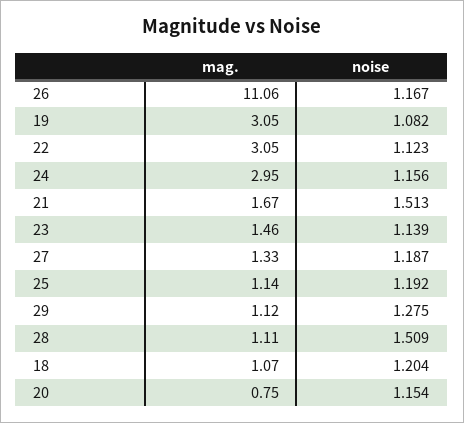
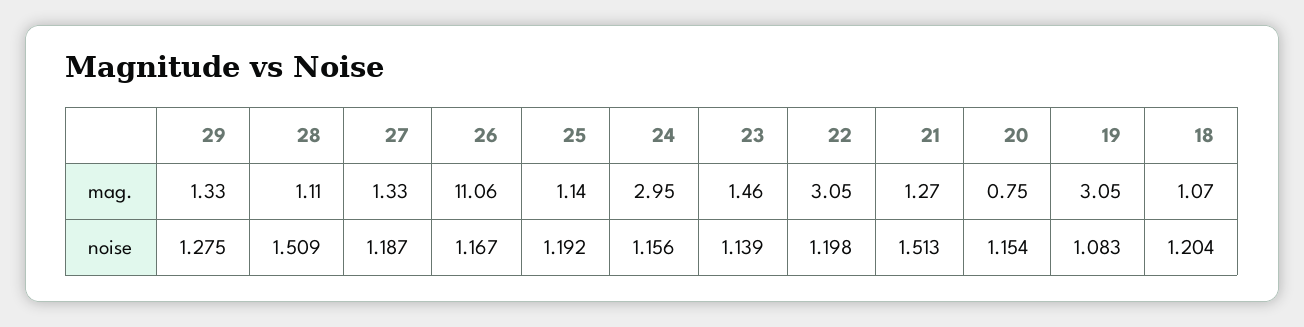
noise, 19: 1.082 -> 1.083
noise, 22: 1.123 -> 1.198
mag., 21: 1.67 -> 1.27
mag., 29: 1.12 -> 1.33

